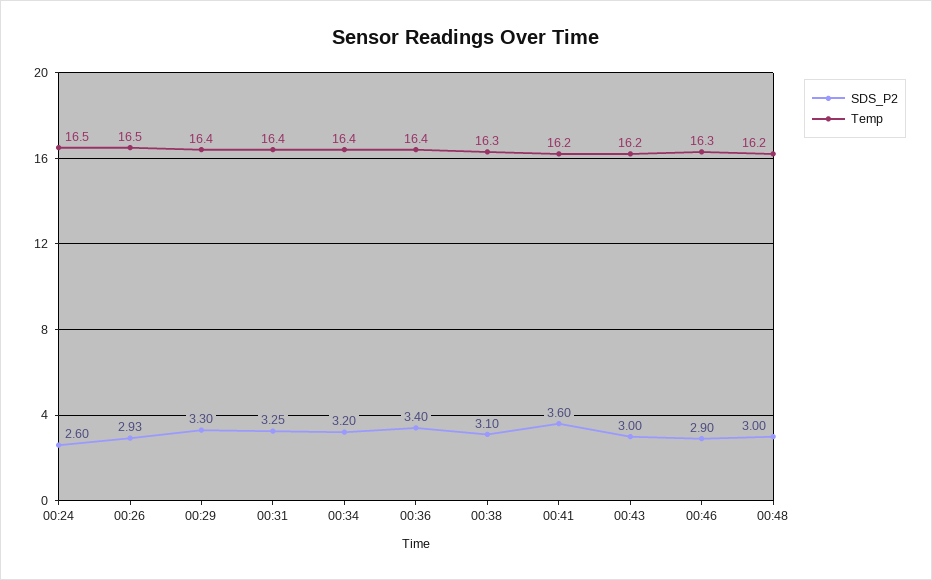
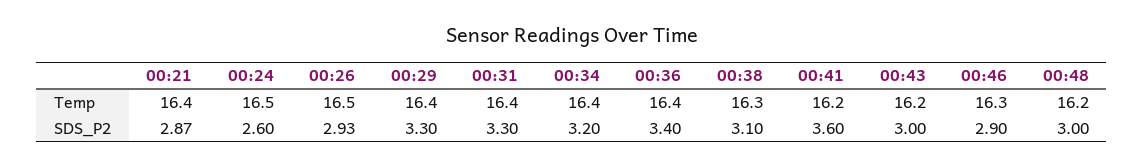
SDS_P2, 00:31: 3.25 -> 3.3
Temp, 00:21: none -> 16.4
SDS_P2, 00:21: none -> 2.87

